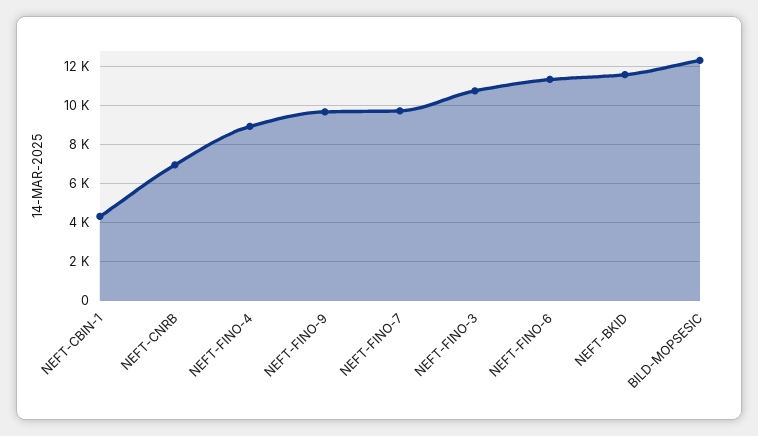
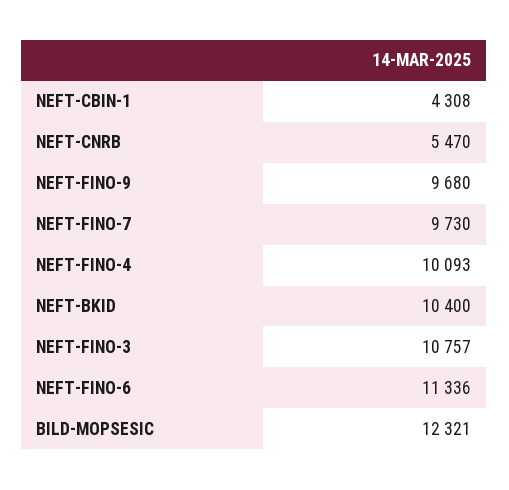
NEFT-CNRB: 7000 -> 5470
NEFT-FINO-4: 9000 -> 10093
NEFT-BKID: 11500 -> 10400

